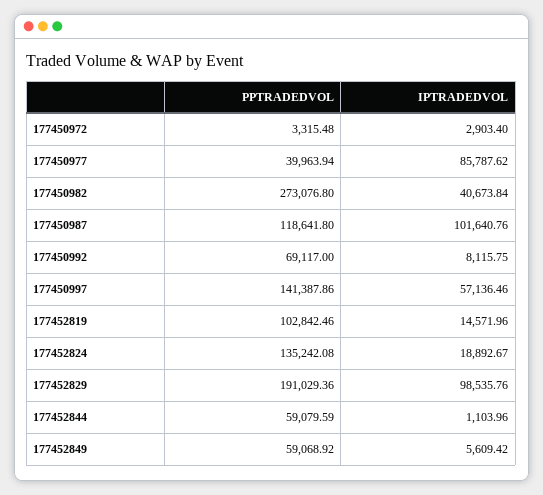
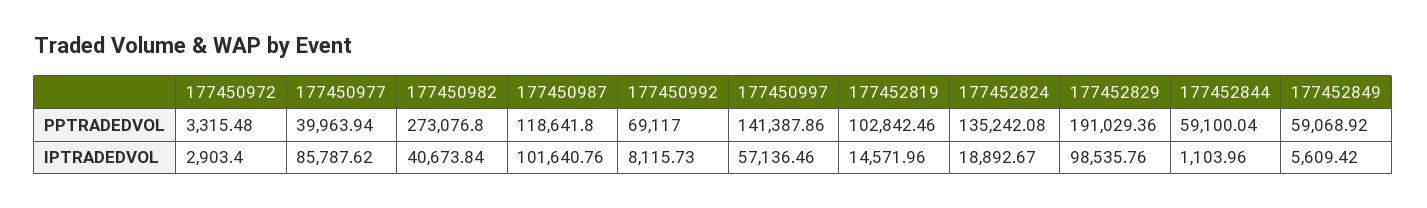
IPTRADEDVOL, 177450992: 8115.75 -> 8115.73
PPTRADEDVOL, 177452844: 59079.59 -> 59100.04

